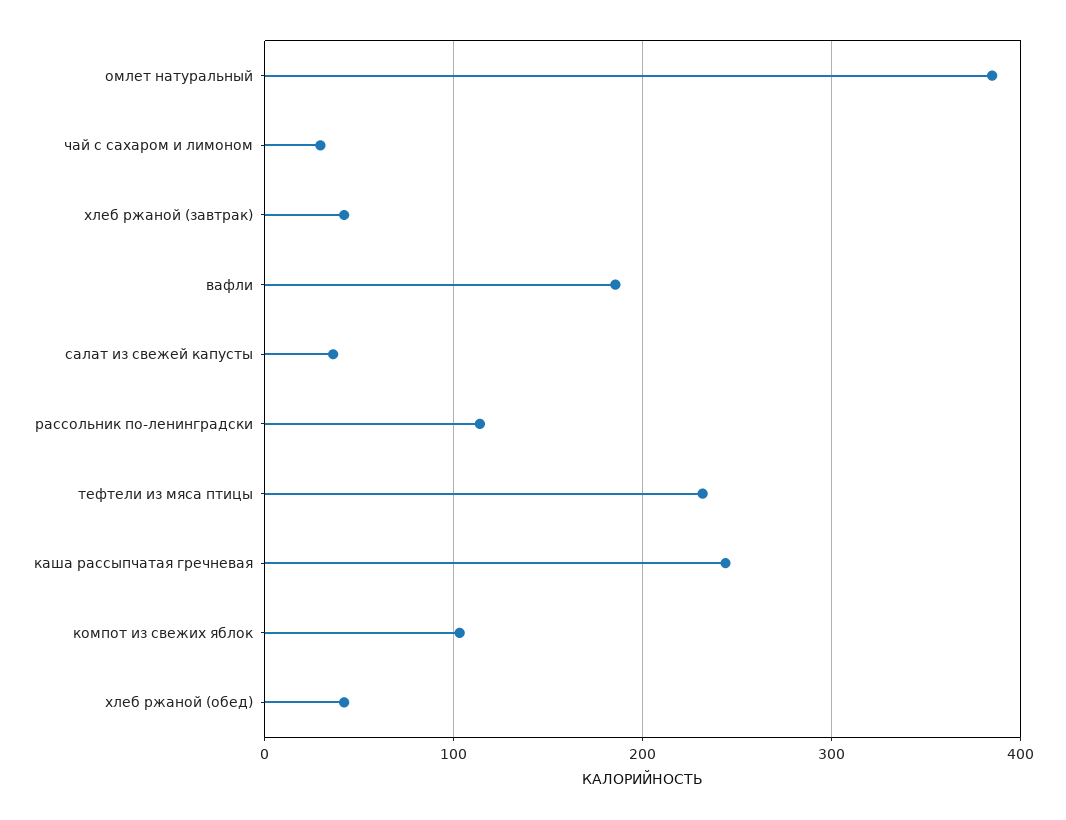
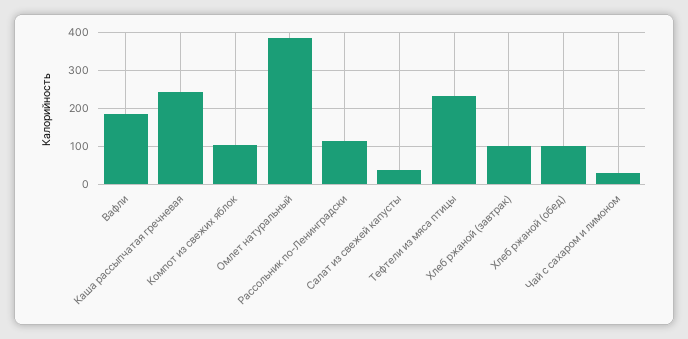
хлеб ржаной (завтрак): 40 -> 100
хлеб ржаной (обед): 40 -> 100

